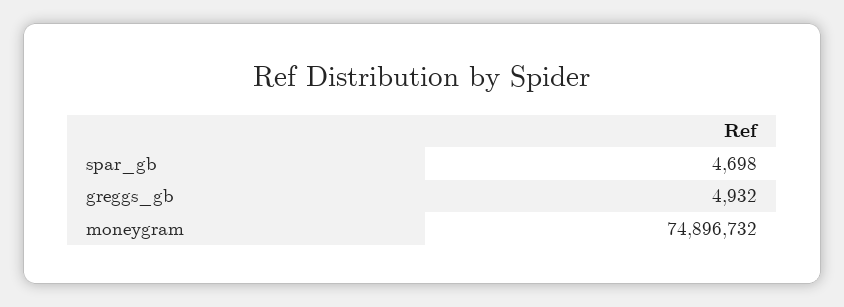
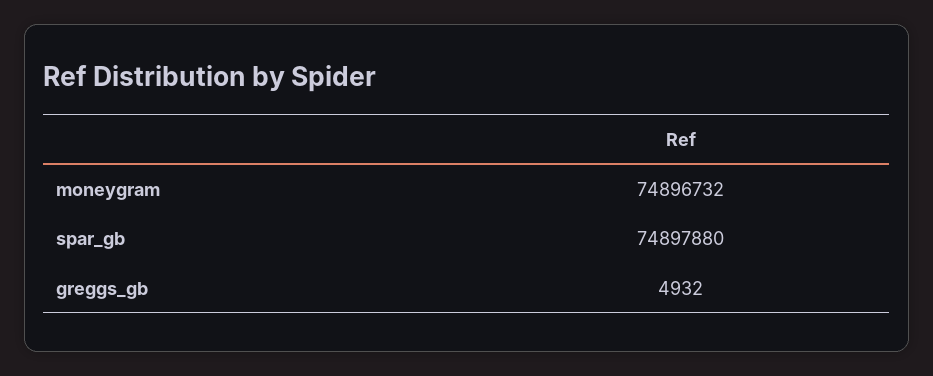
spar_gb: 4698 -> 74897880

